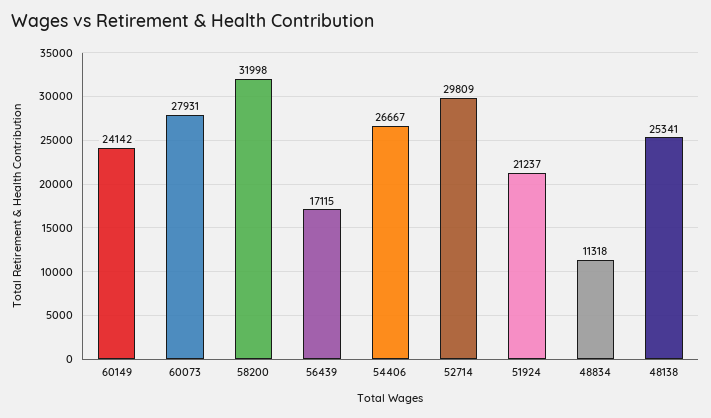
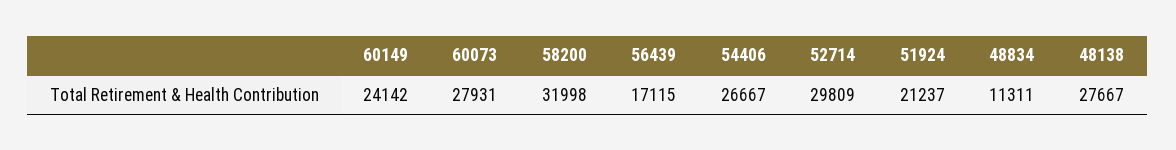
48834: 11318 -> 11311
48138: 25341 -> 27667

